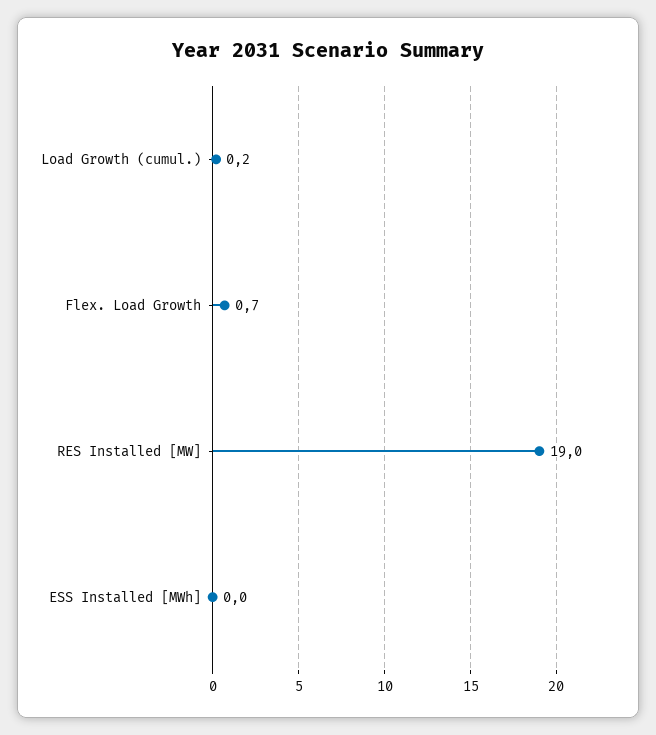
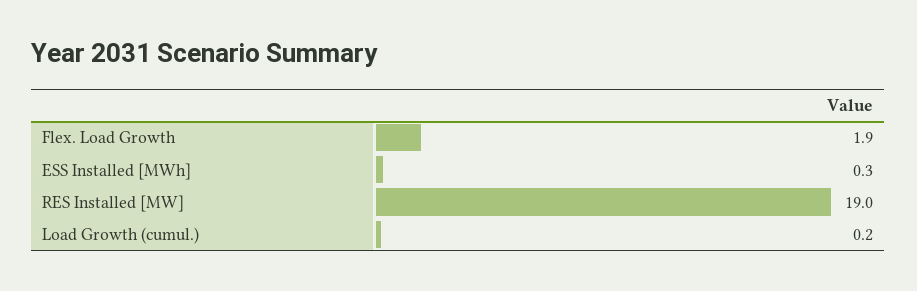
Flex. Load Growth: 0.7 -> 1.9
ESS Installed [MWh]: 0 -> 0.3

